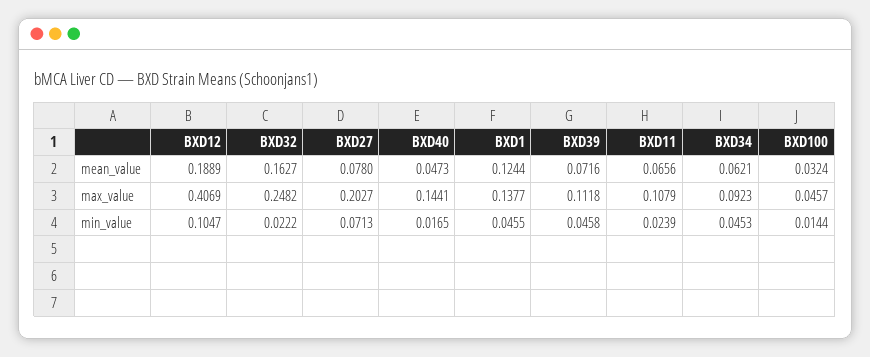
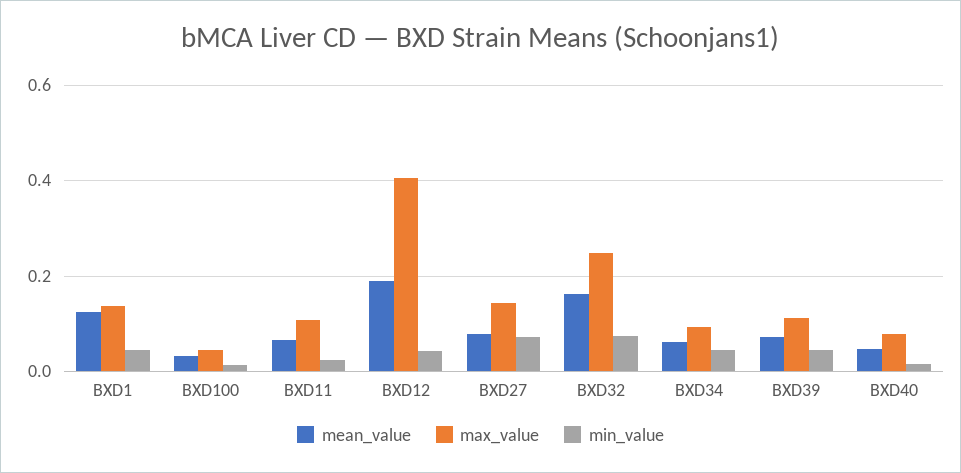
max_value, BXD27: 0.2027 -> 0.14
max_value, BXD40: 0.1441 -> 0.08
min_value, BXD12: 0.1047 -> 0.04
min_value, BXD32: 0.0222 -> 0.08

